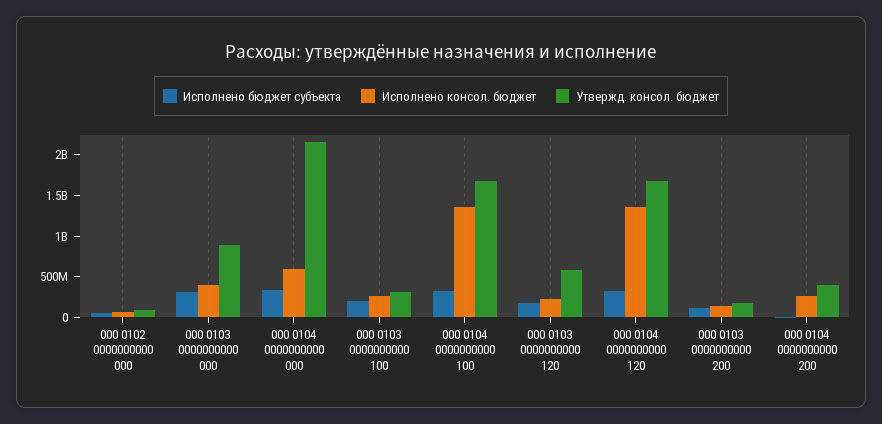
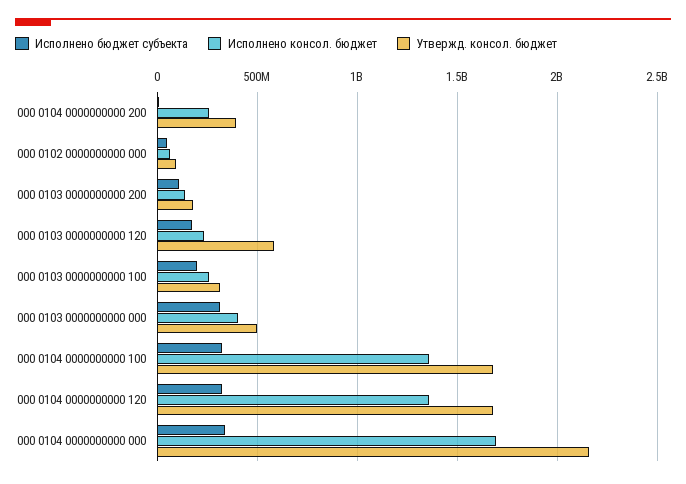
Утвержд. консол. бюджет, 000 0103 0000000000 000: 900000000 -> 500000000
Исполнено консол. бюджет, 000 0104 0000000000 000: 600000000 -> 1700000000

